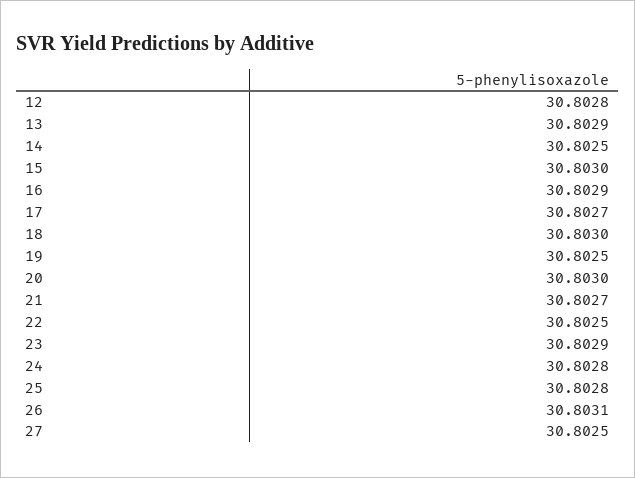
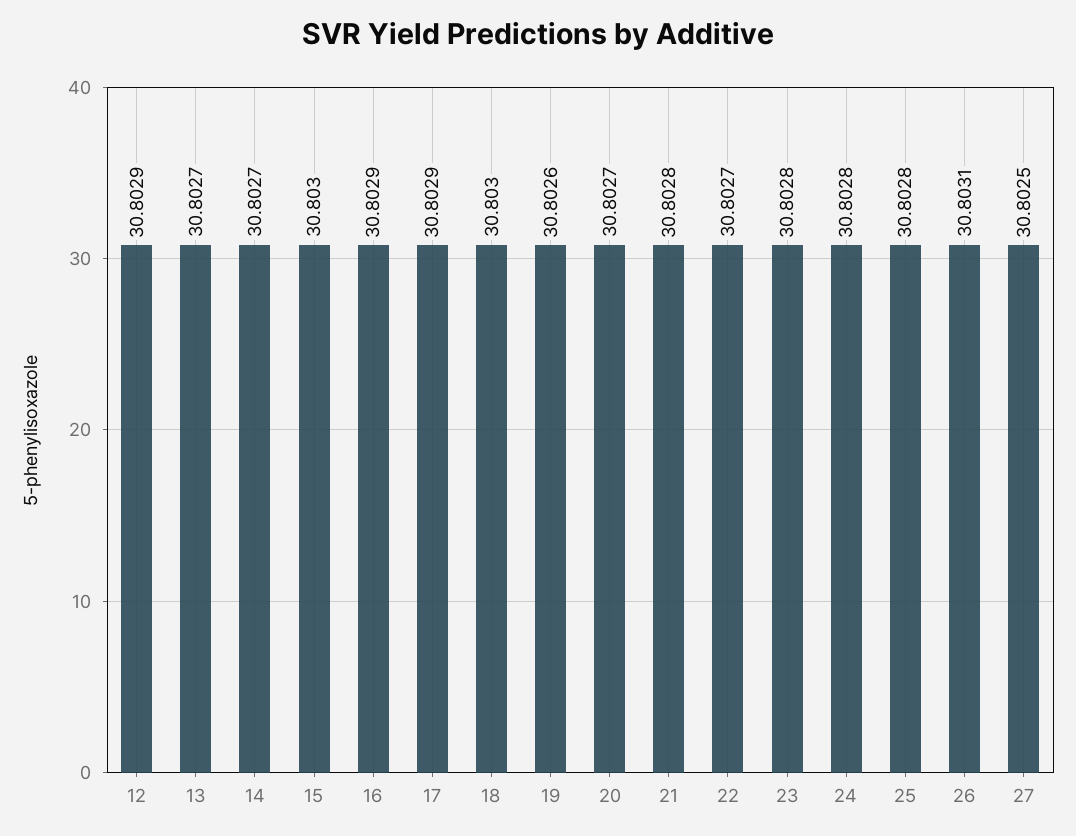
12: 30.8028 -> 30.8029
13: 30.8029 -> 30.8027
14: 30.8025 -> 30.8027
17: 30.8027 -> 30.8029
19: 30.8025 -> 30.8026
20: 30.803 -> 30.8027
21: 30.8027 -> 30.8028
22: 30.8025 -> 30.8027
23: 30.8029 -> 30.8028

